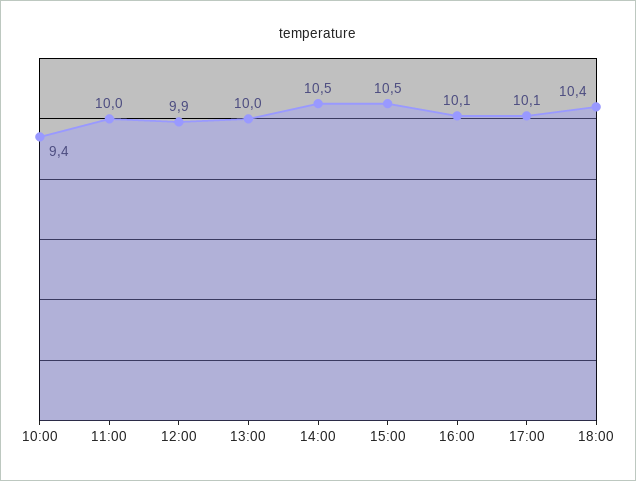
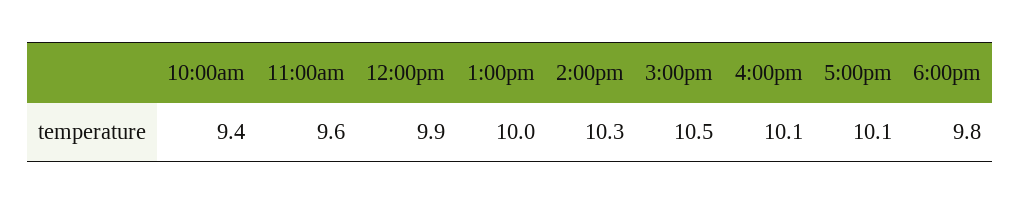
11:00: 10 -> 9.6
14:00: 10.5 -> 10.3
18:00: 10.4 -> 9.8

